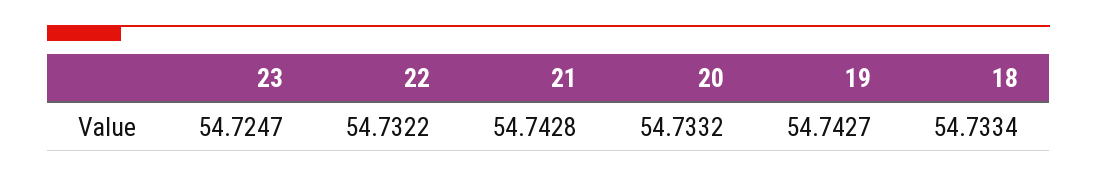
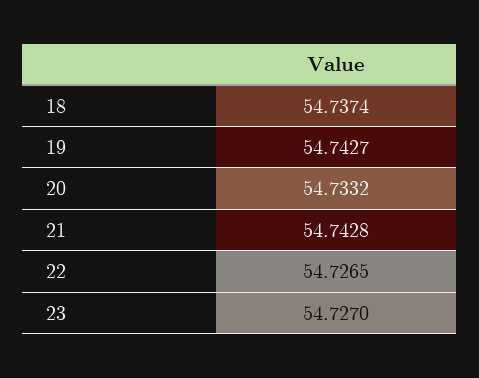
23: 54.7247 -> 54.727
22: 54.7322 -> 54.7265
18: 54.7334 -> 54.7374

